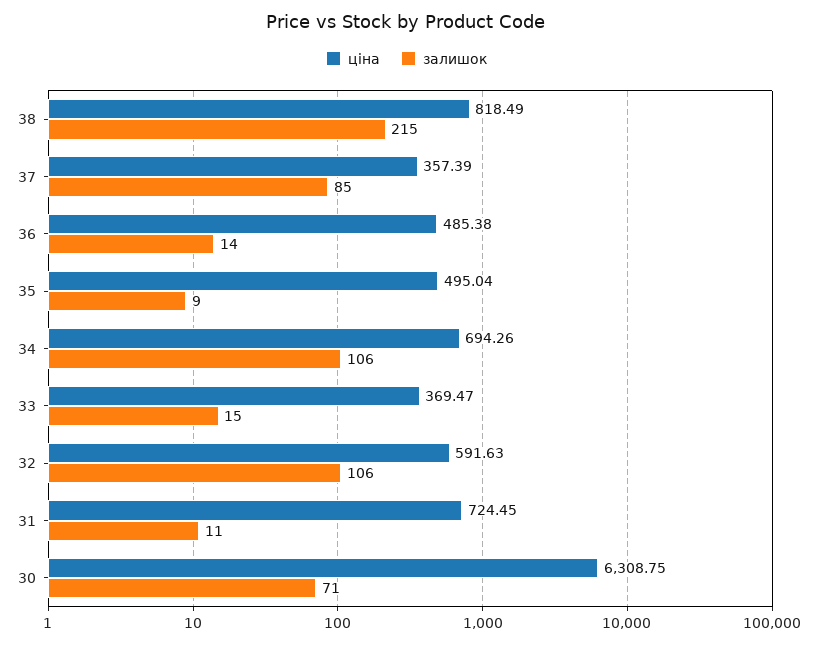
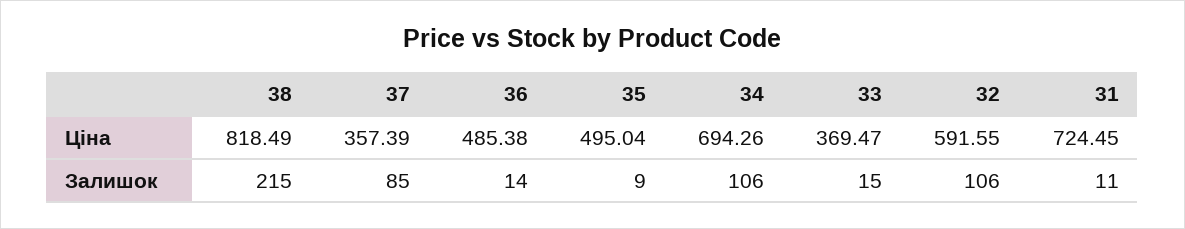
ціна, 32: 591.63 -> 591.55
ціна, 30: 6308.75 -> none
залишок, 30: 71 -> none

